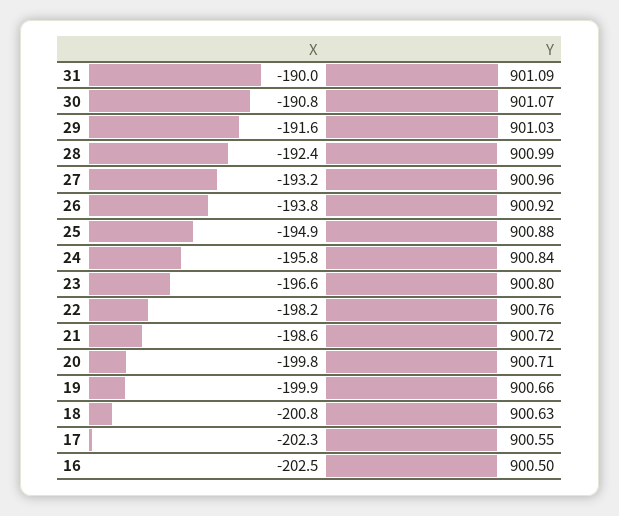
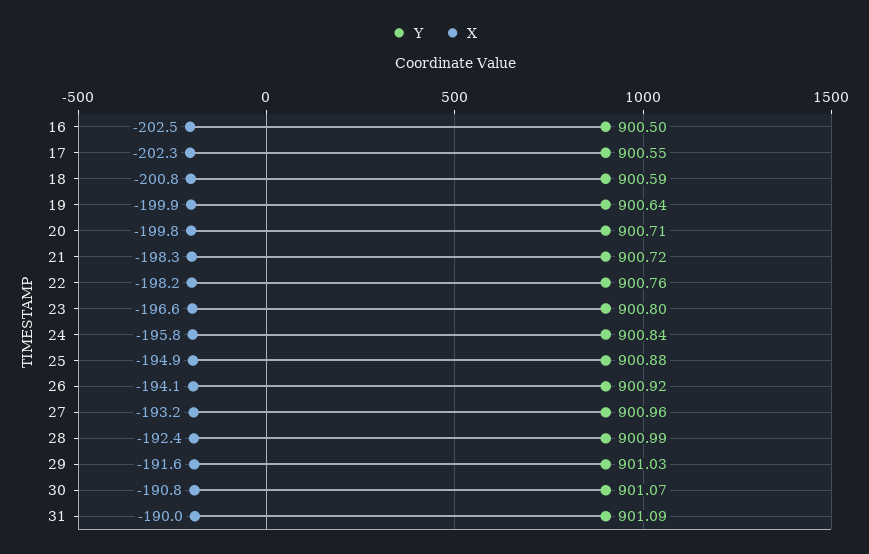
X, 26: -193.8 -> -194.1
X, 21: -198.6 -> -198.3
Y, 19: 900.66 -> 900.64
Y, 18: 900.63 -> 900.59

